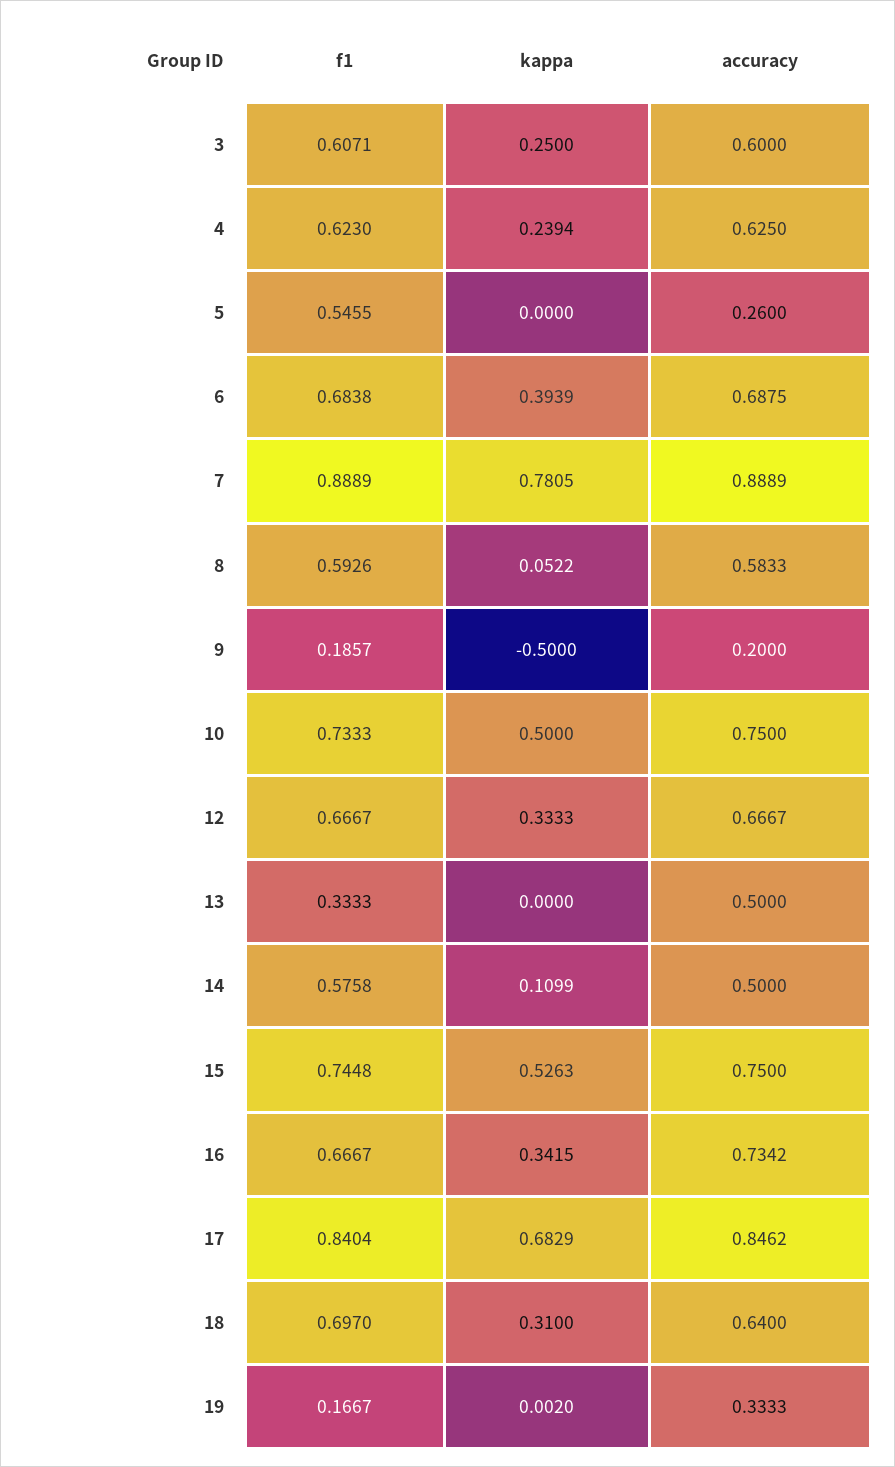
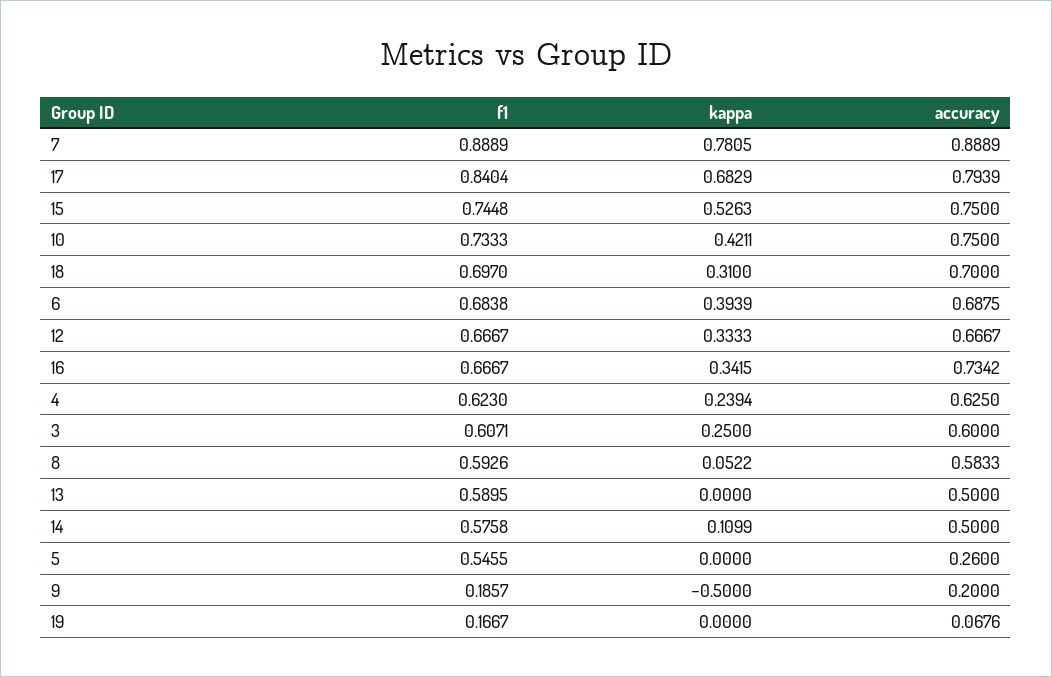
kappa, 10: 0.5 -> 0.4211
f1, 13: 0.3333 -> 0.5895
accuracy, 17: 0.8462 -> 0.7939
accuracy, 18: 0.64 -> 0.7
kappa, 19: 0.002 -> 0
accuracy, 19: 0.3333 -> 0.0676

